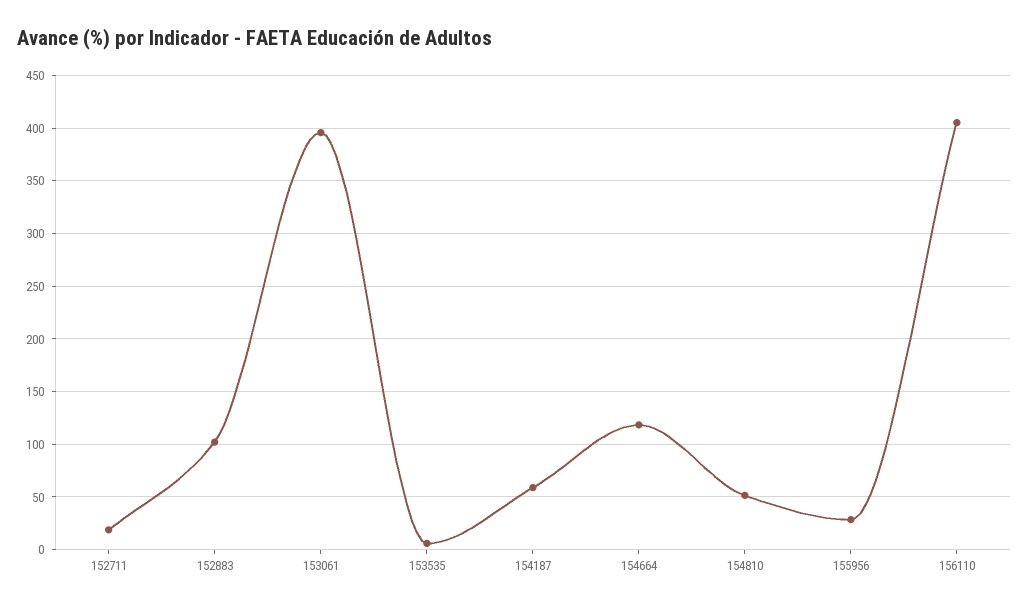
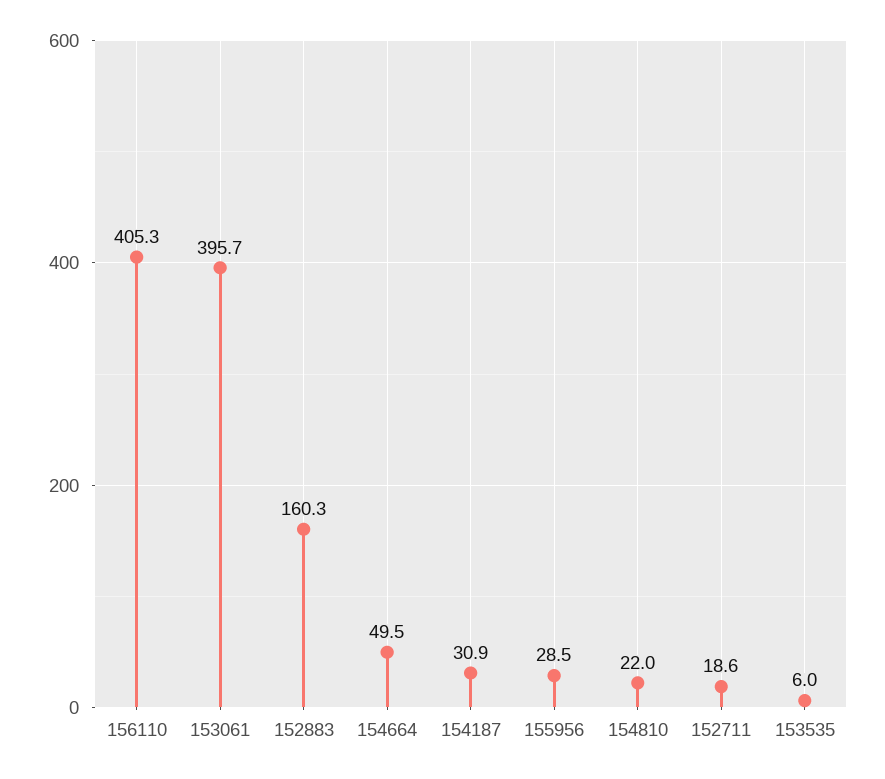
152883: 100 -> 160.3
154187: 60 -> 30.9
154664: 120 -> 49.5
154810: 50 -> 22

